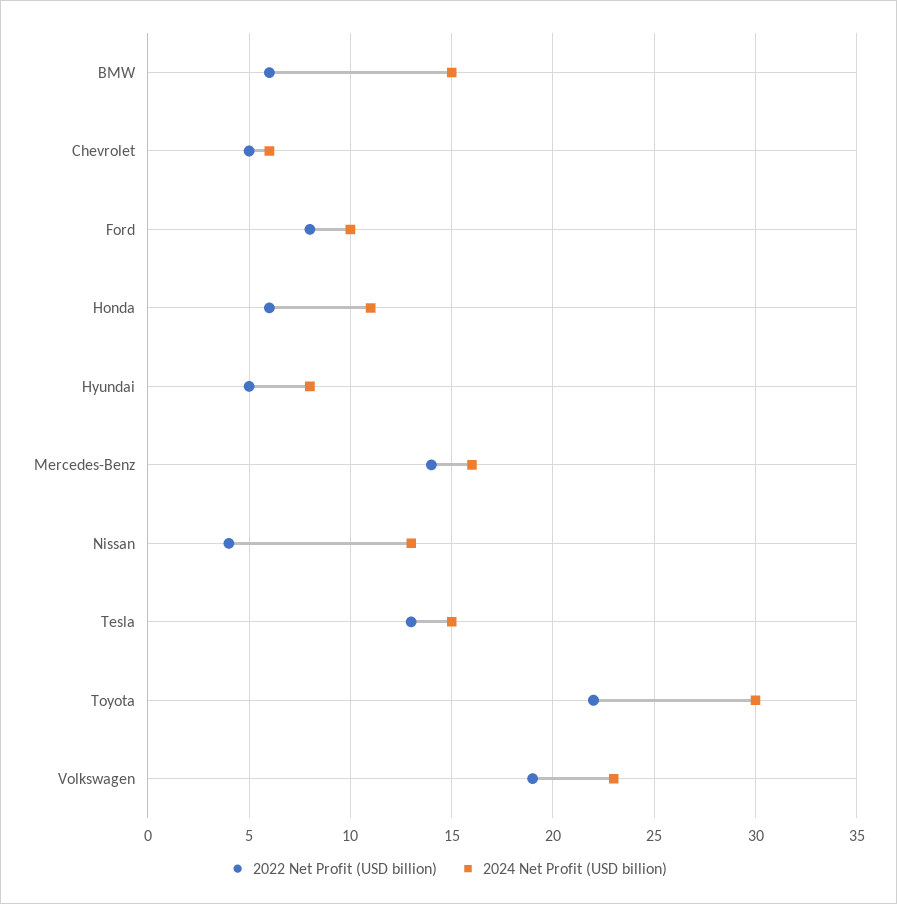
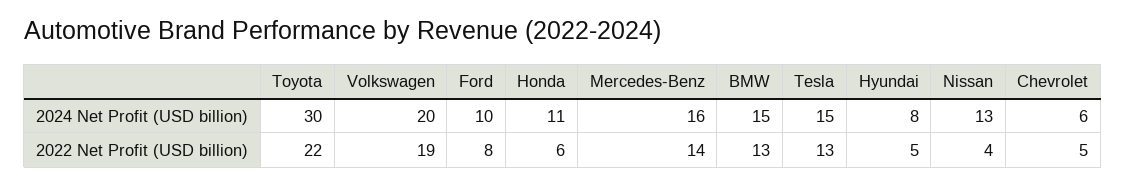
2022 Net Profit (USD billion), BMW: 6 -> 13
2024 Net Profit (USD billion), Volkswagen: 23 -> 20

